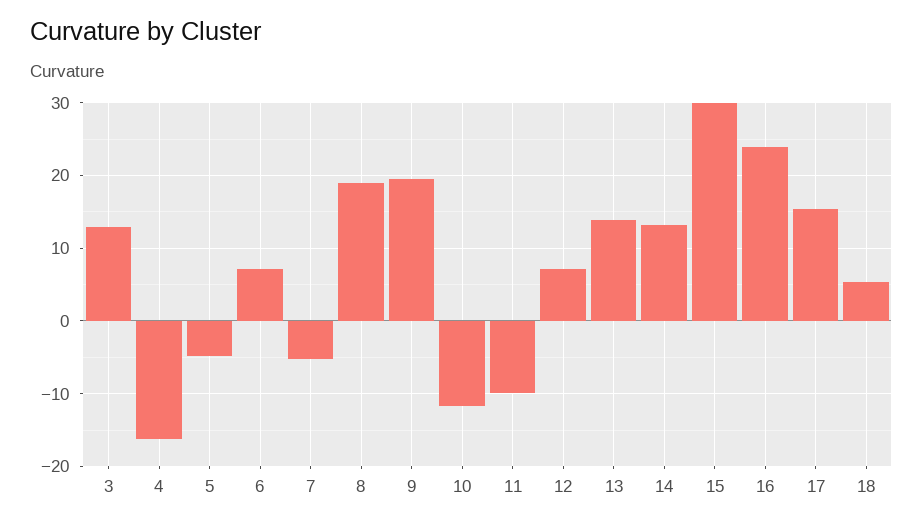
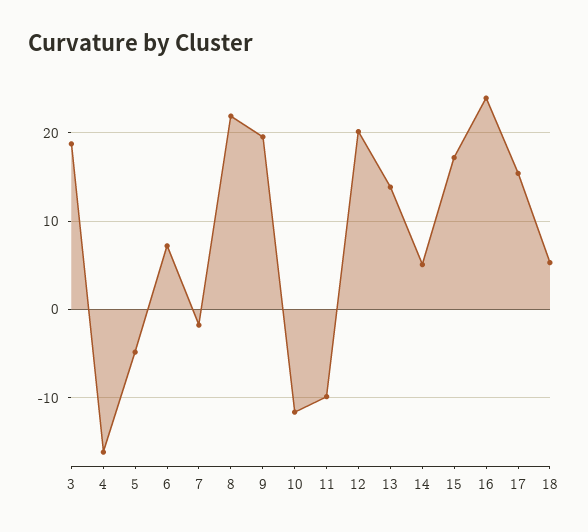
3: 13 -> 19
7: -5 -> -2
8: 19 -> 22
12: 7 -> 20
14: 13 -> 5
15: 30 -> 17

